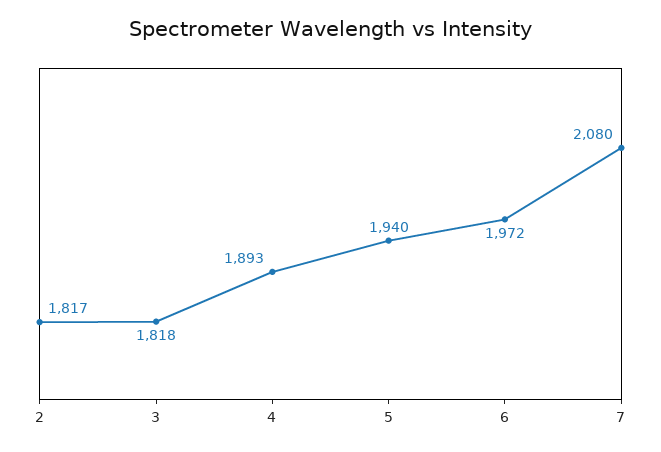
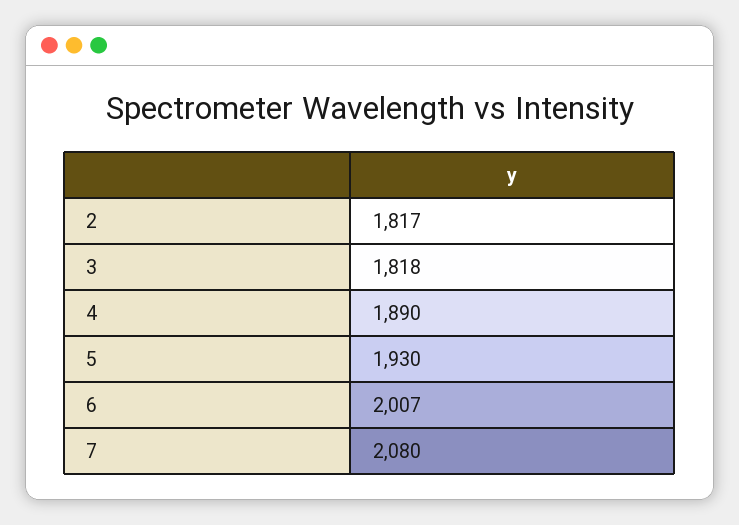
4: 1893 -> 1890
5: 1940 -> 1930
6: 1972 -> 2007

